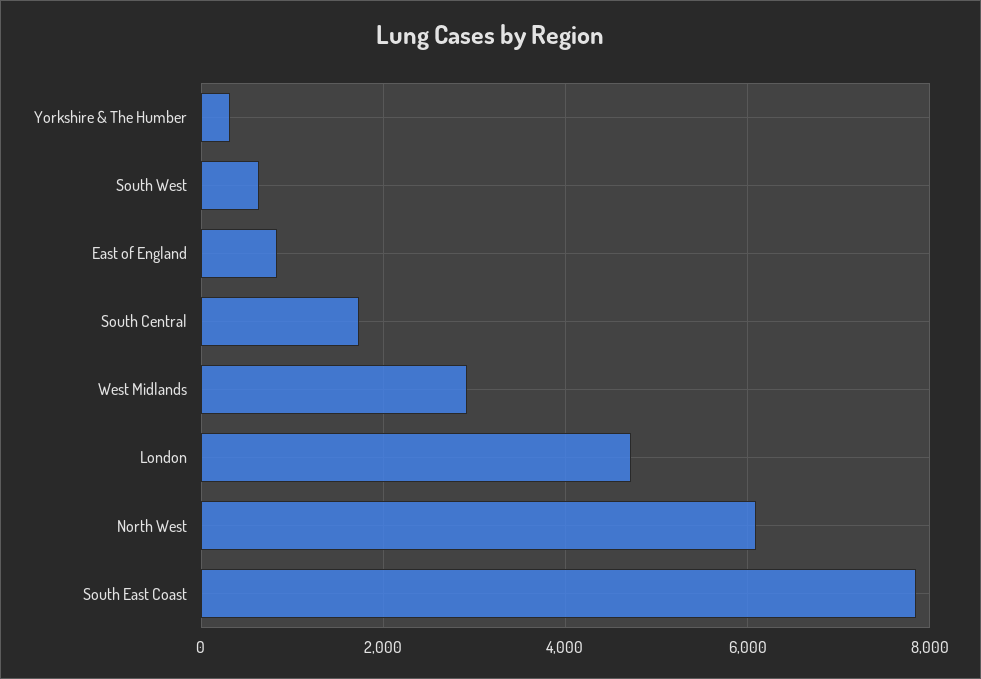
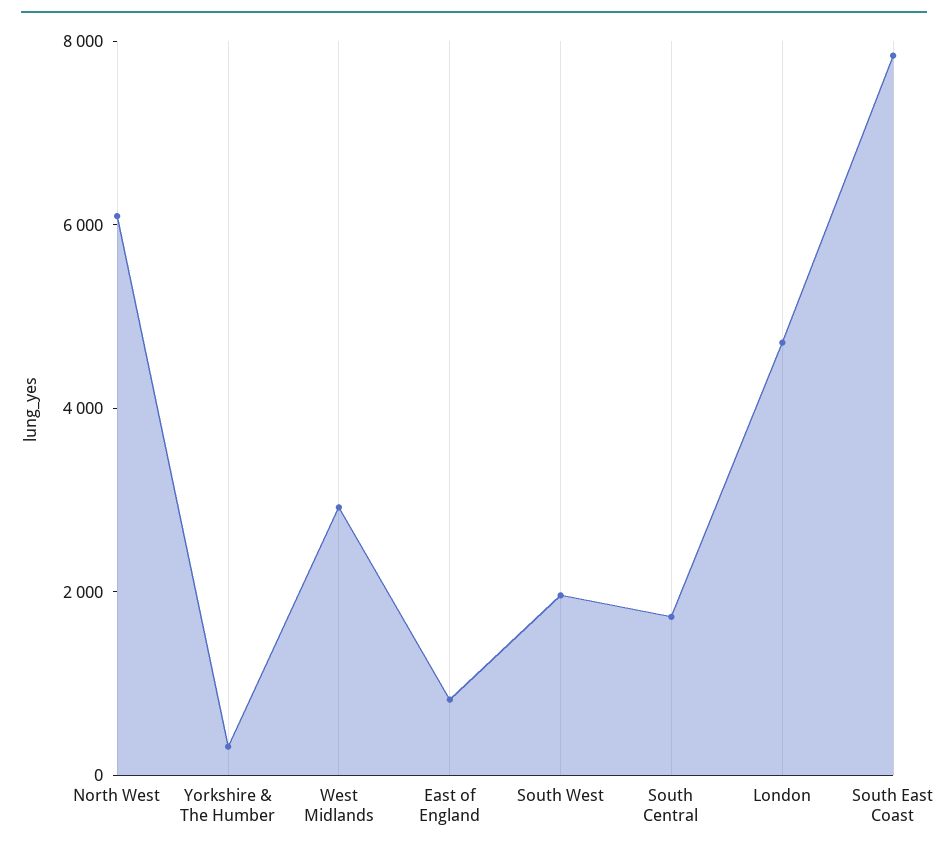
South West: 600 -> 2000

